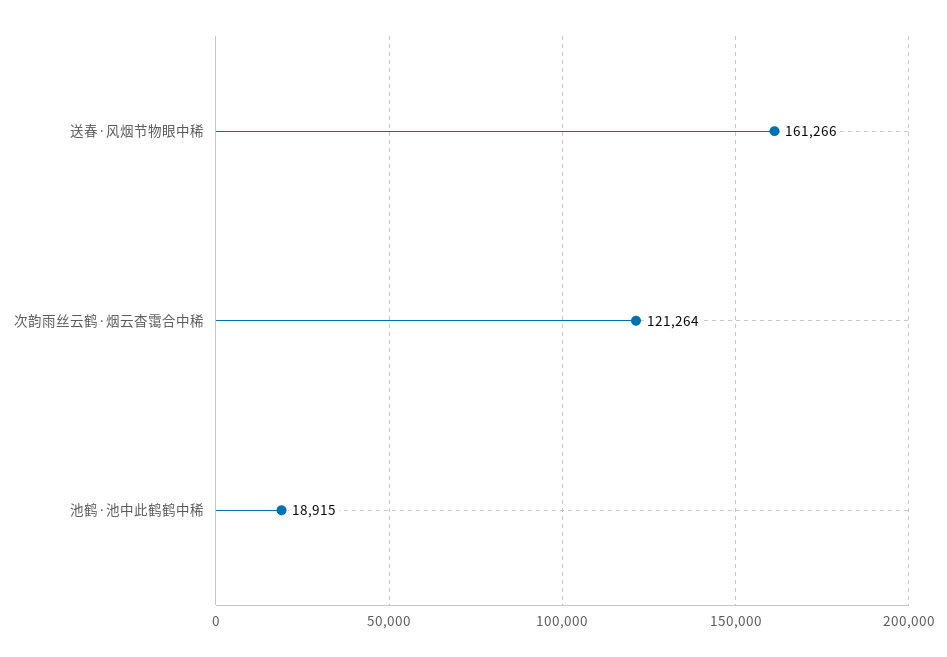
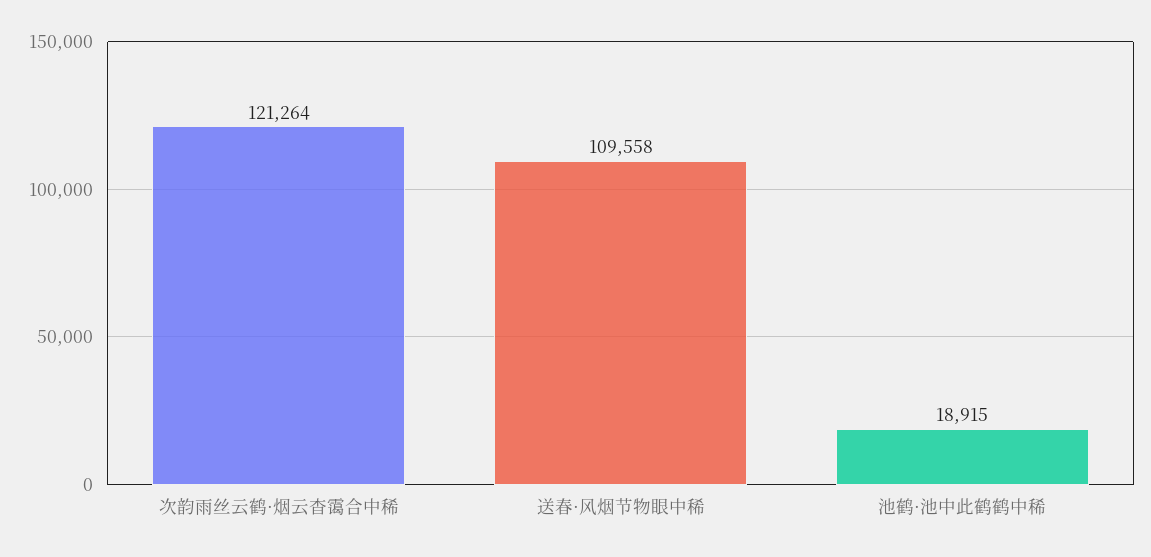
送春·风烟节物眼中稀: 161266 -> 109558

